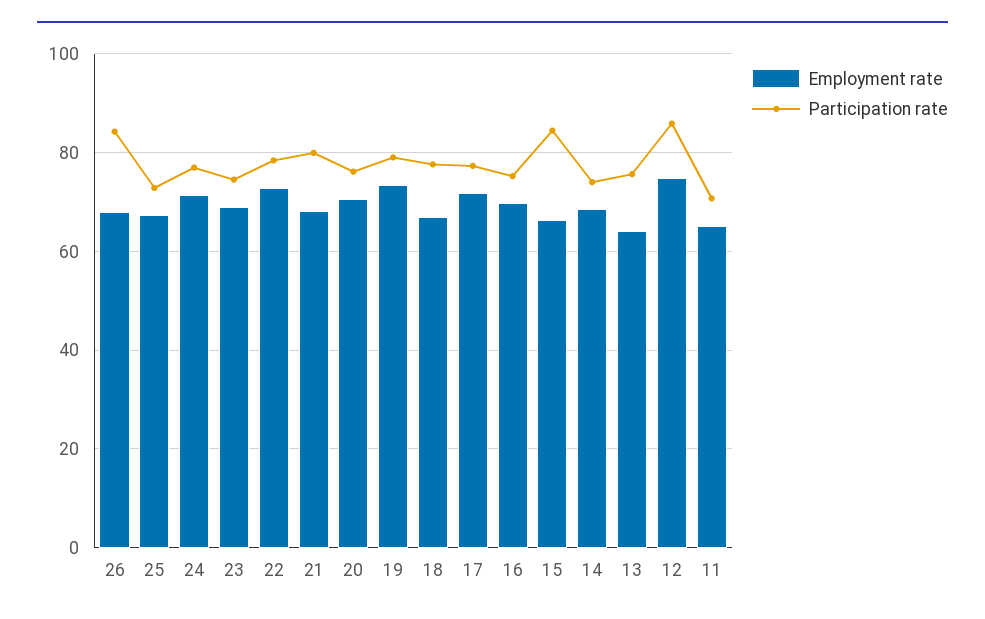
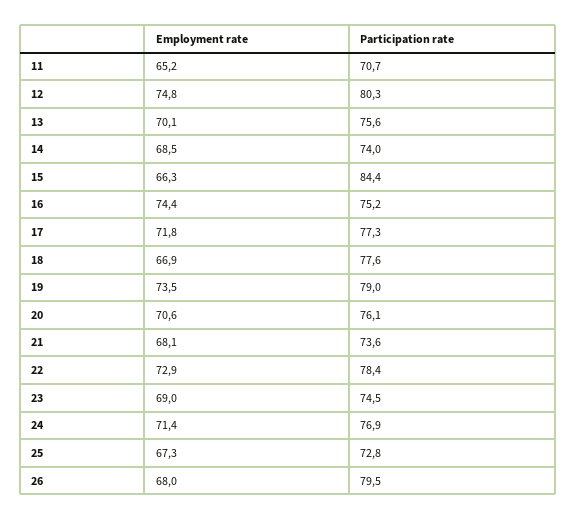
Participation rate, 26: 84 -> 79.5
Participation rate, 21: 80 -> 73.6
Employment rate, 16: 70 -> 74.4
Employment rate, 13: 64 -> 70.1
Participation rate, 12: 86 -> 80.3

